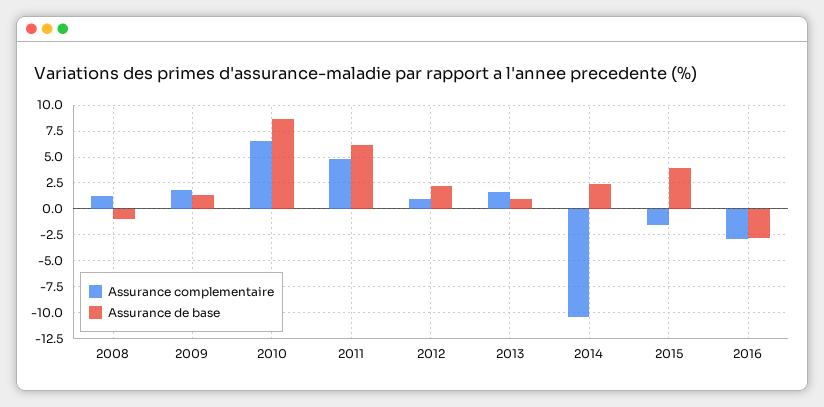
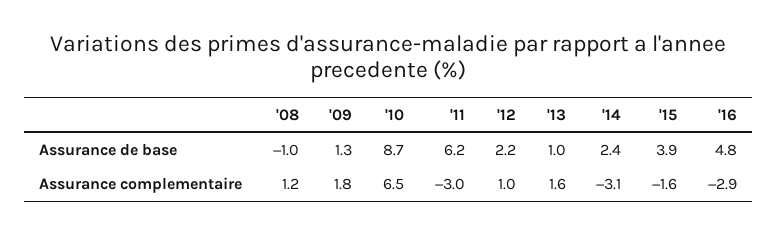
Assurance complementaire, 2011: 5 -> -3
Assurance complementaire, 2014: -10 -> -3.1
Assurance de base, 2016: -2.5 -> 4.8

